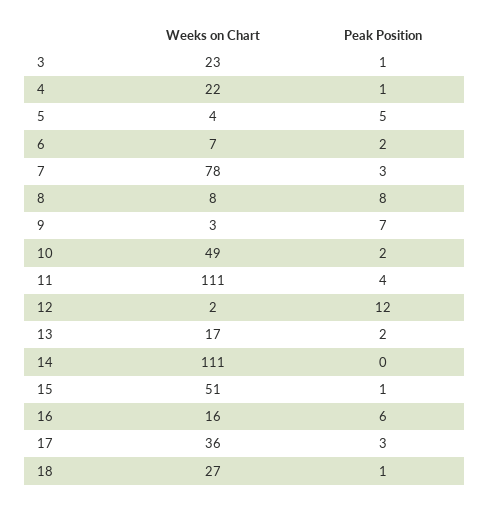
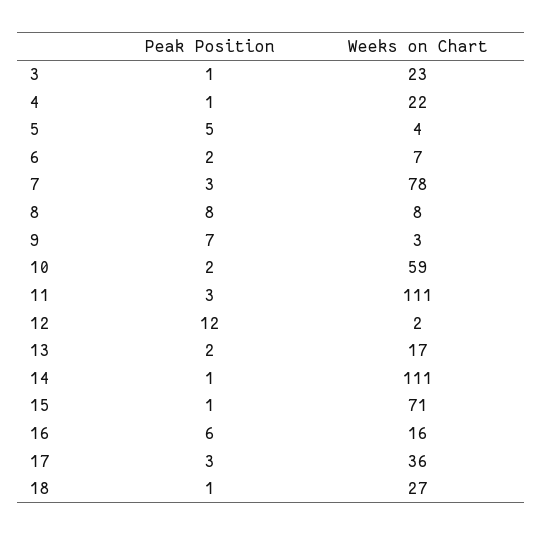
Weeks on Chart, 10: 49 -> 59
Peak Position, 11: 4 -> 3
Peak Position, 14: 0 -> 1
Weeks on Chart, 15: 51 -> 71

